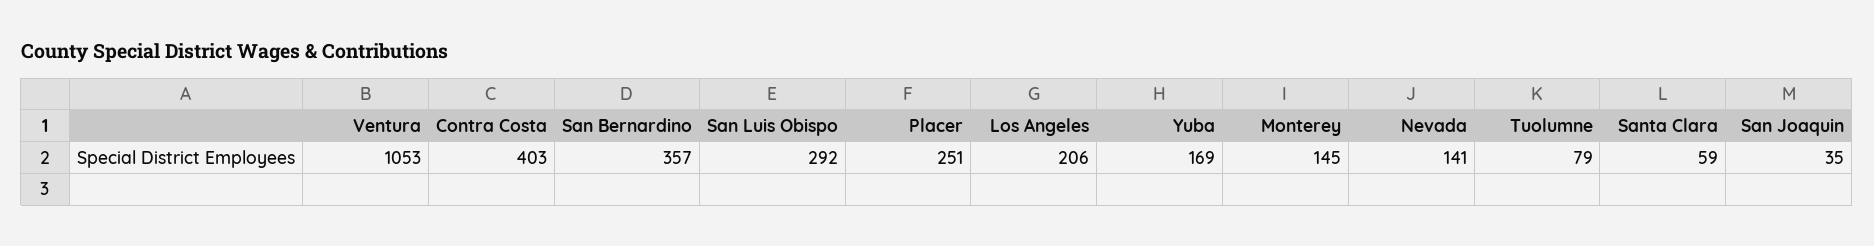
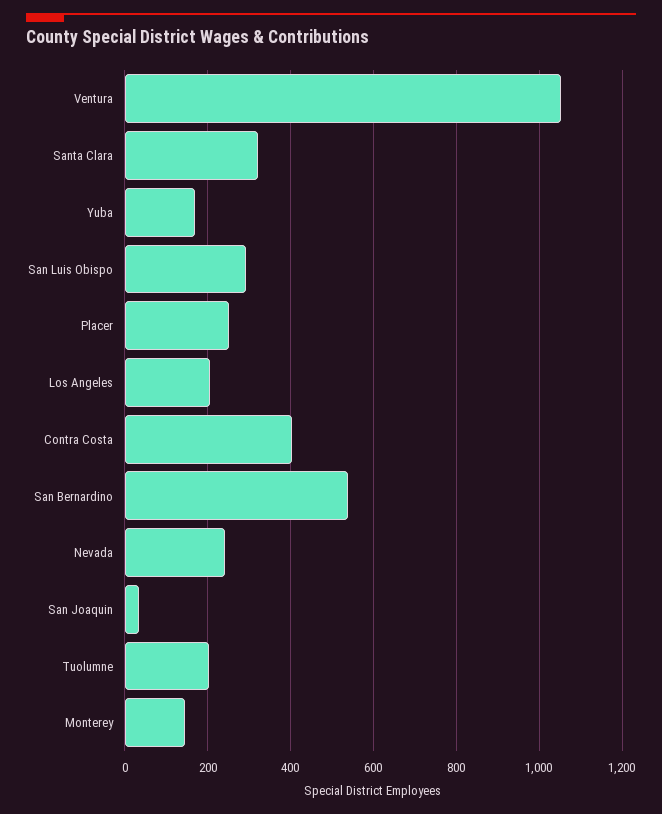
San Bernardino: 357 -> 540
Nevada: 141 -> 240
Tuolumne: 79 -> 200
Santa Clara: 59 -> 320

